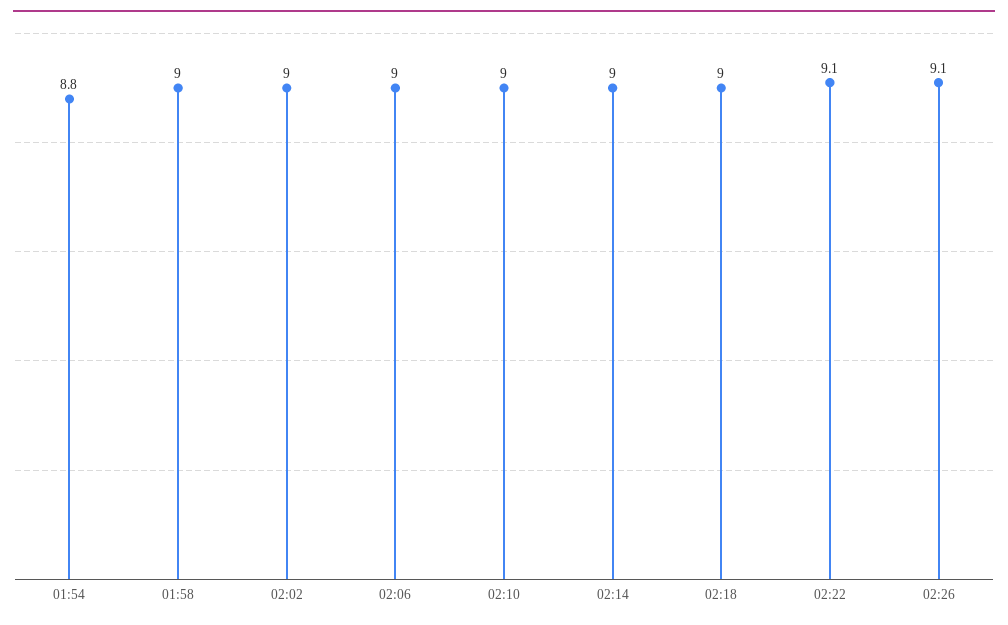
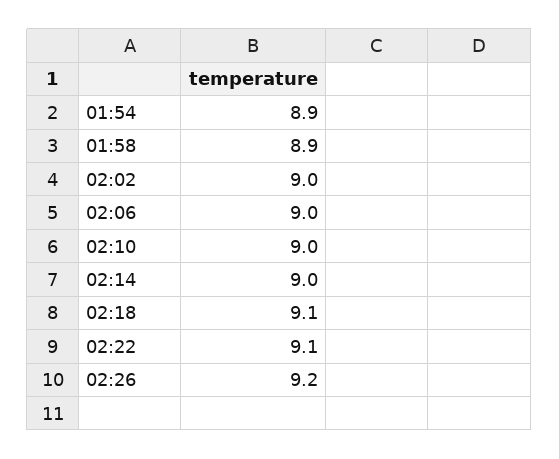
01:54: 8.8 -> 8.9
01:58: 9 -> 8.9
02:18: 9 -> 9.1
02:26: 9.1 -> 9.2

